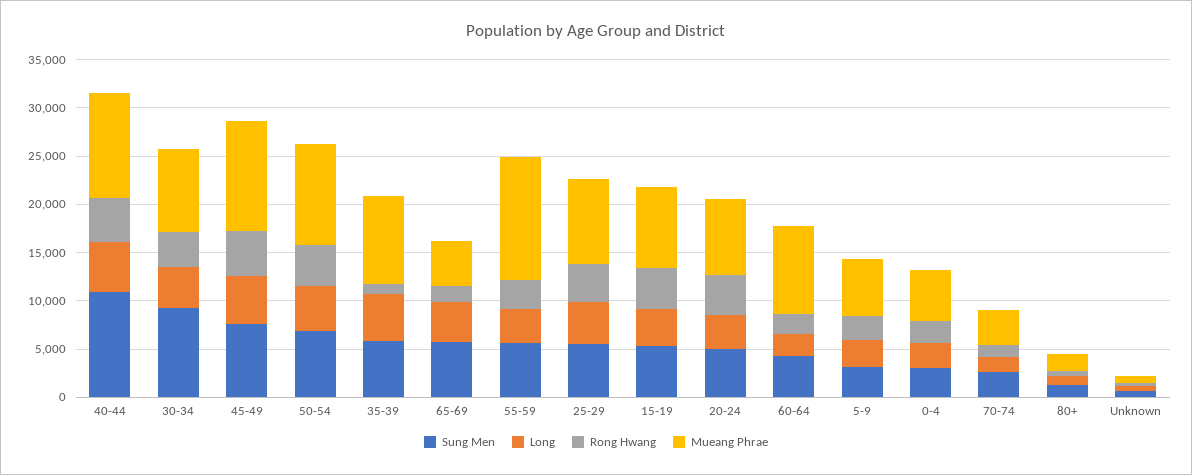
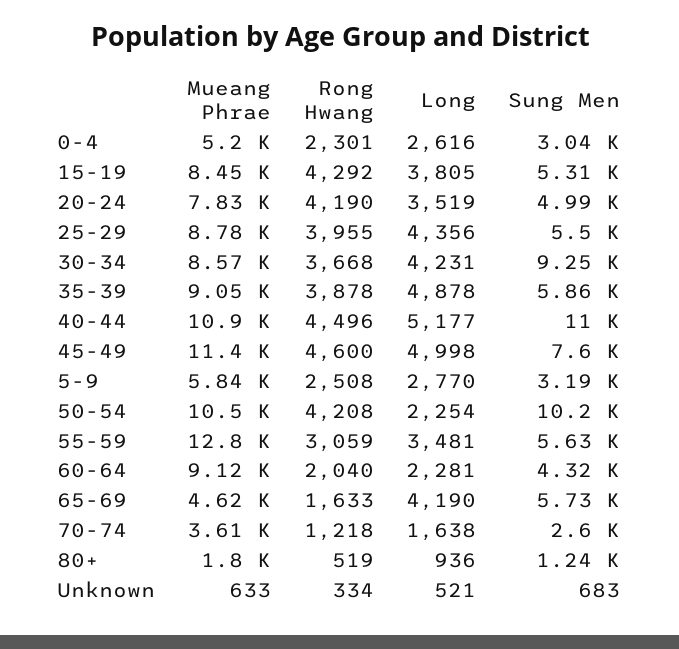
Sung Men, 50-54: 7000 -> 10200
Long, 50-54: 5000 -> 2254
Rong Hwang, 35-39: 1000 -> 3878

